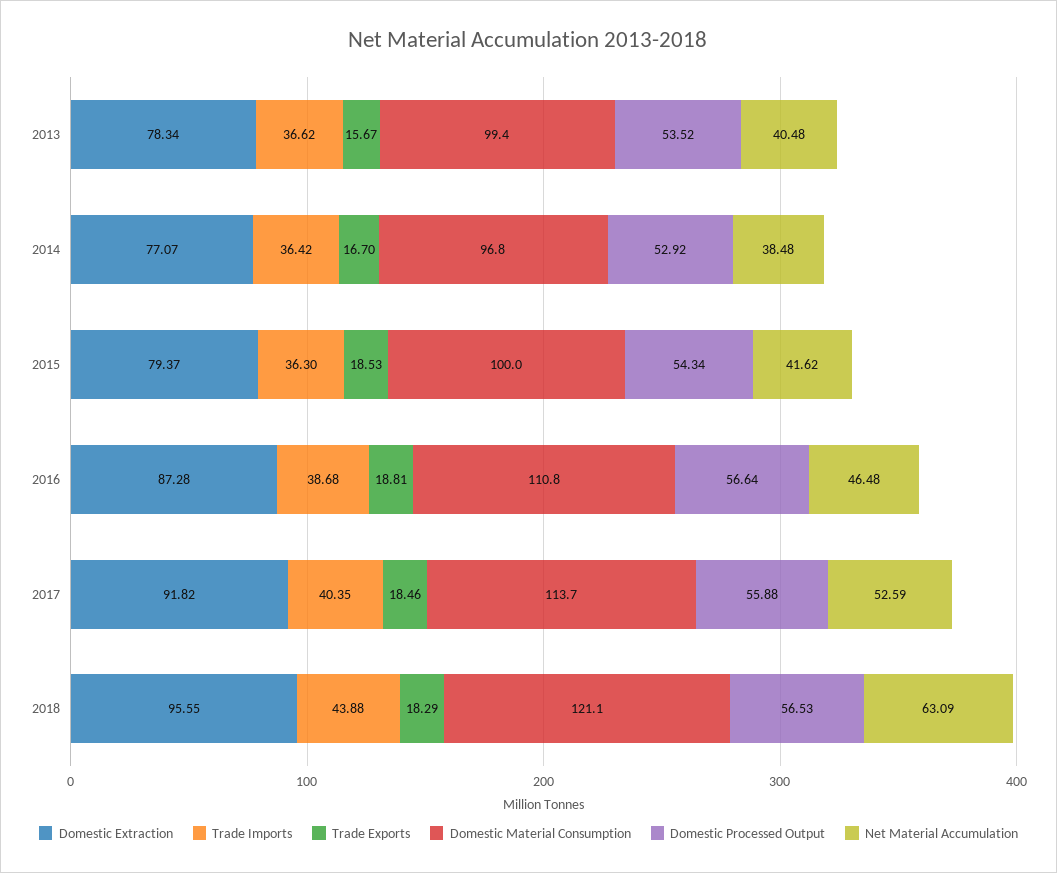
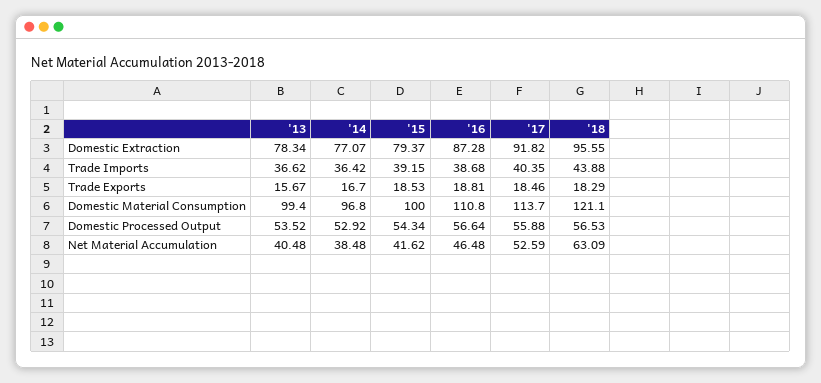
Trade Imports, 2015: 36.3 -> 39.15

